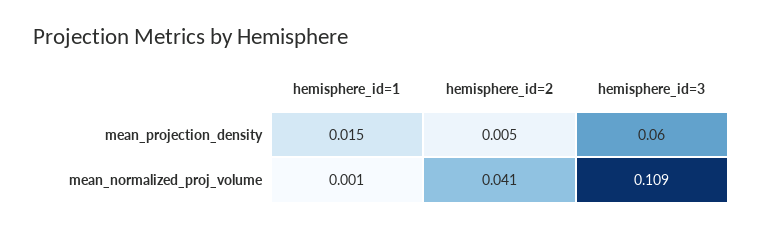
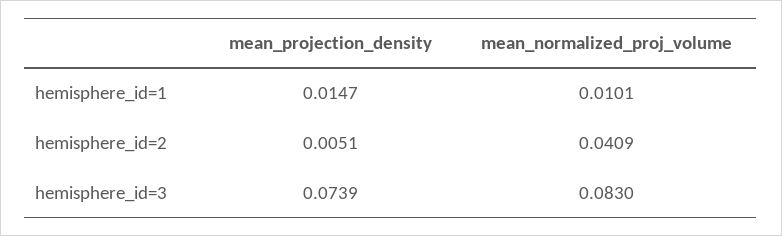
hemisphere_id=3, mean_projection_density: 0.06 -> 0.0739
hemisphere_id=1, mean_normalized_proj_volume: 0.001 -> 0.0101
hemisphere_id=3, mean_normalized_proj_volume: 0.109 -> 0.083

